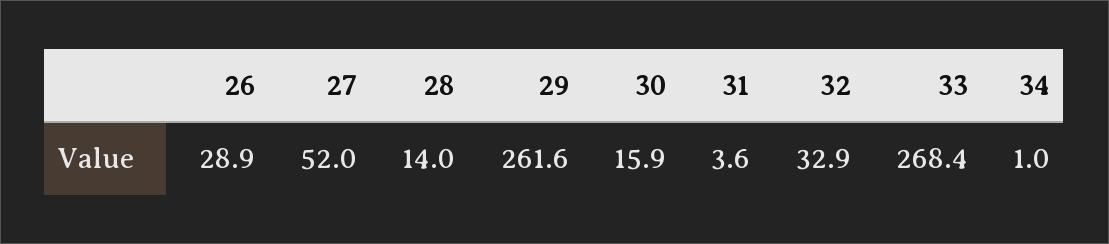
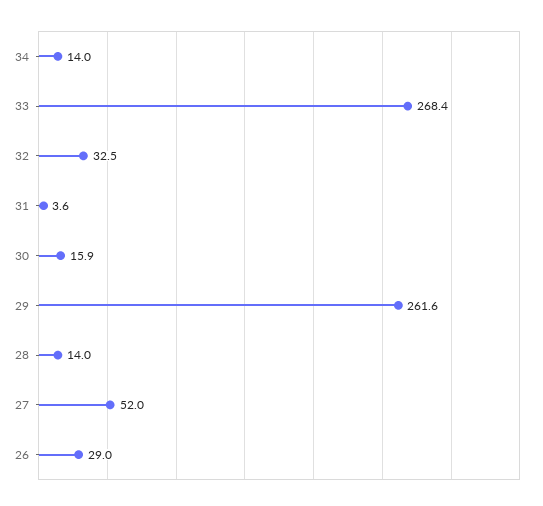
26: 28.9 -> 29
32: 32.9 -> 32.5
34: 1 -> 14

